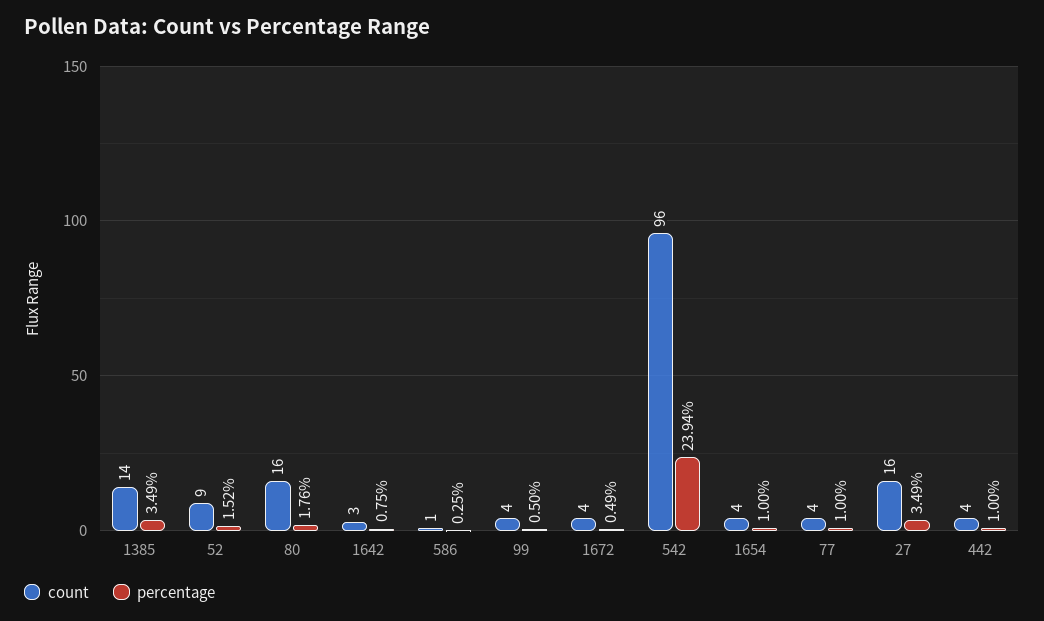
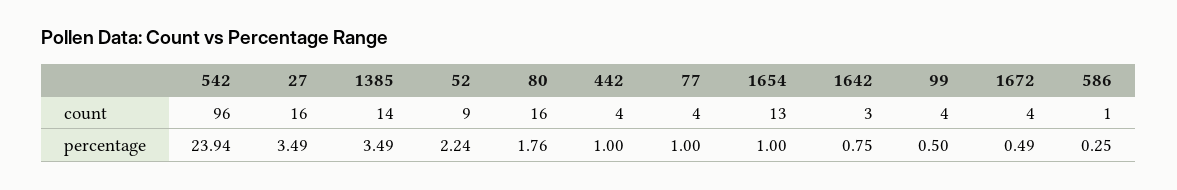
percentage, 52: 1.52 -> 2.24
count, 1654: 4 -> 13

